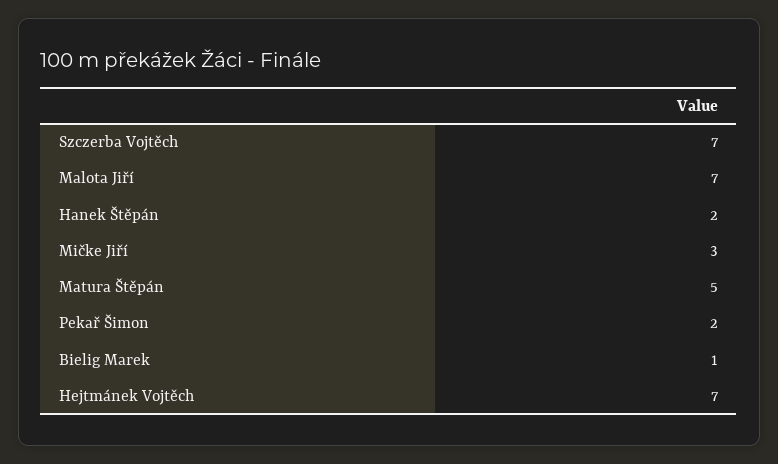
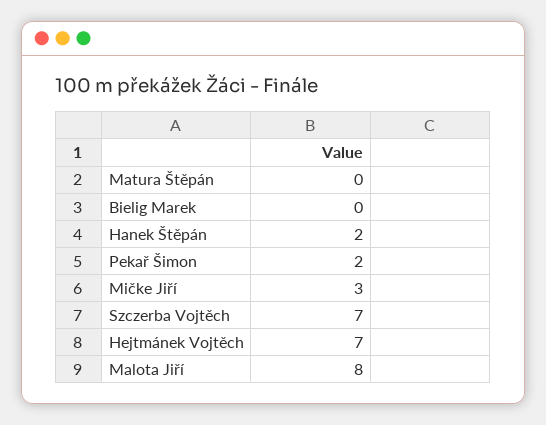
Malota Jiří: 7 -> 8
Matura Štěpán: 5 -> 0
Bielig Marek: 1 -> 0

